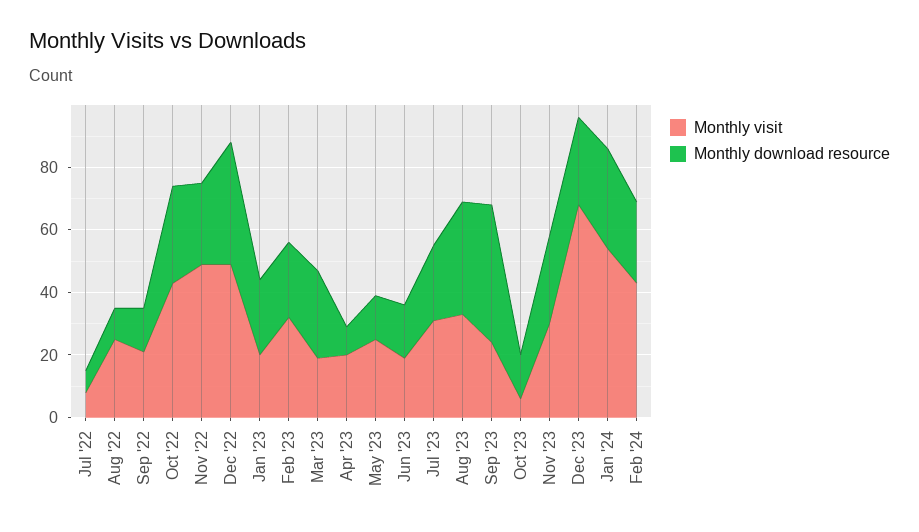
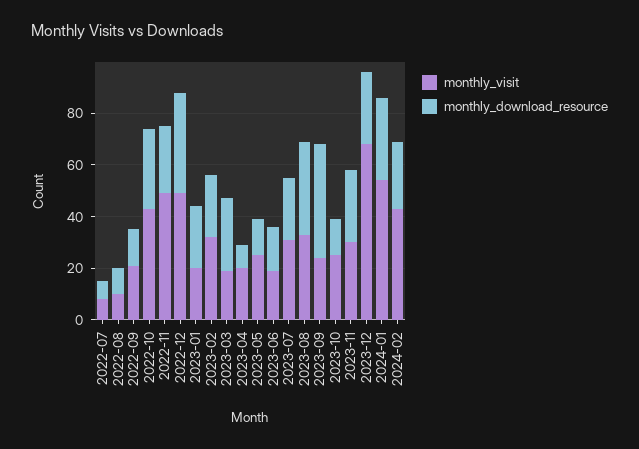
Monthly visit, Aug '22: 25 -> 10
Monthly visit, Oct '23: 5 -> 25

